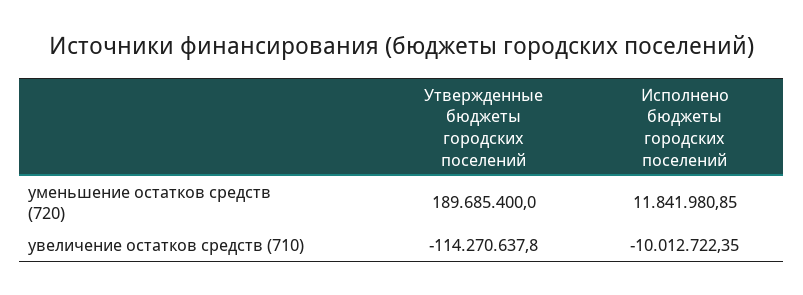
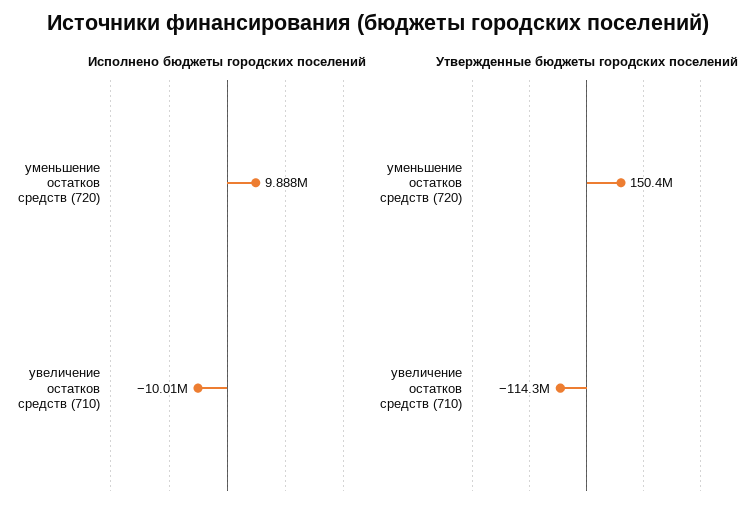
Утвержденные бюджеты городских поселений, уменьшение остатков средств (720): 189685400 -> 150400000
Исполнено бюджеты городских поселений, уменьшение остатков средств (720): 11841980.85 -> 9888000

